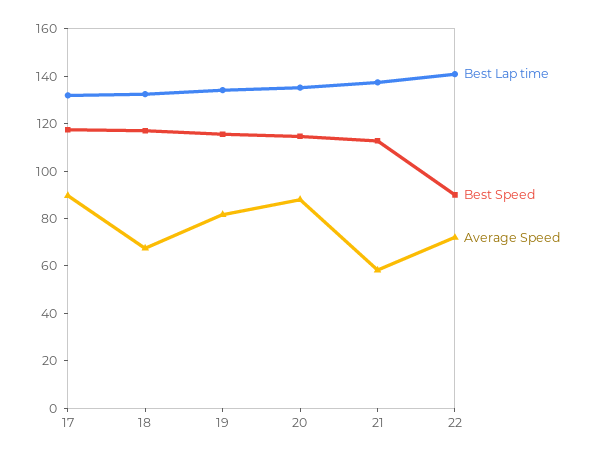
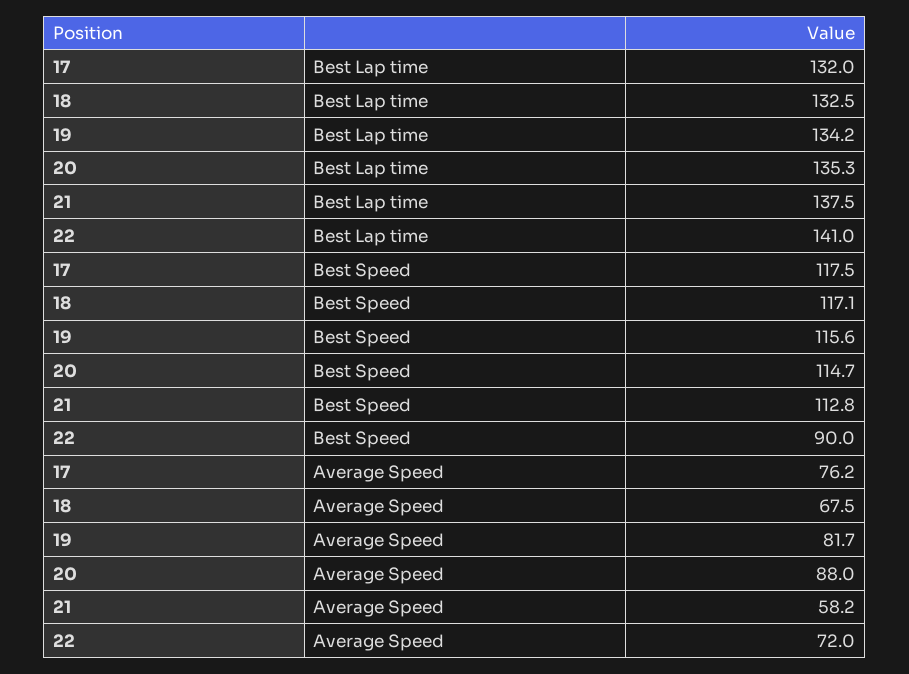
Average Speed, 17: 90 -> 76.2

